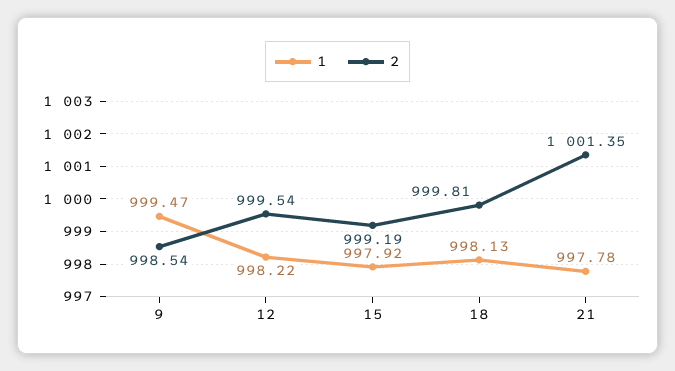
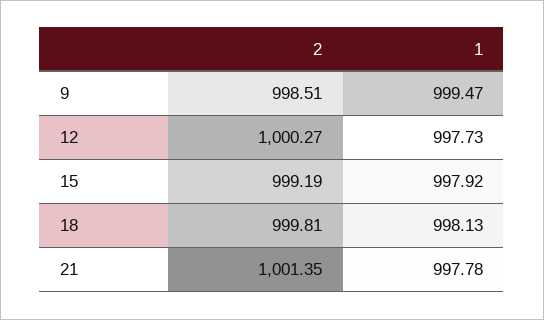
2, 9: 998.54 -> 998.51
1, 12: 998.22 -> 997.73
2, 12: 999.54 -> 1000.27

